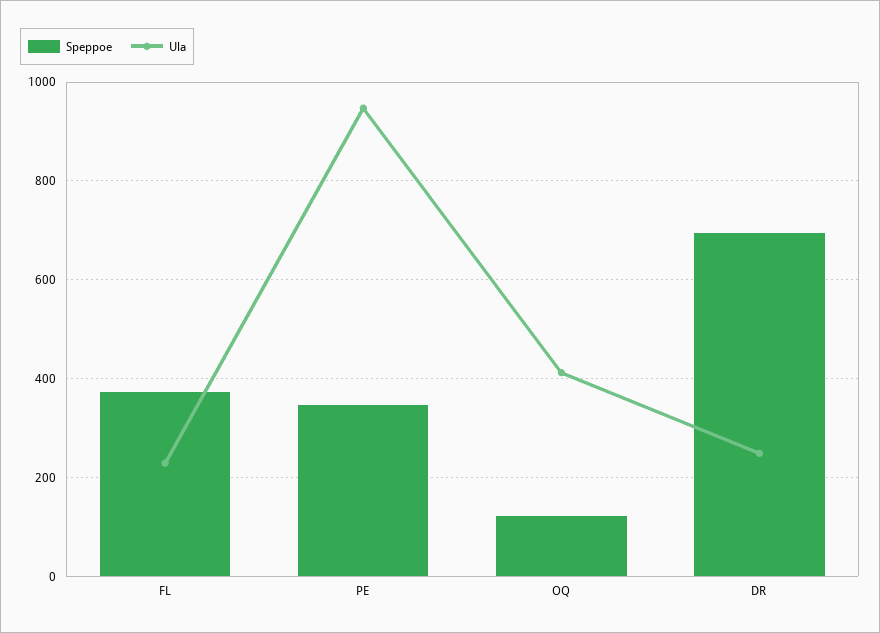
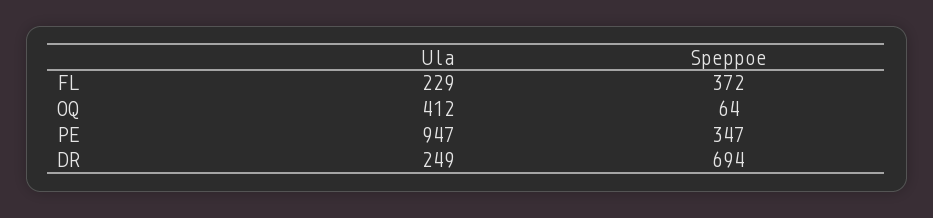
Speppoe, OQ: 120 -> 64

